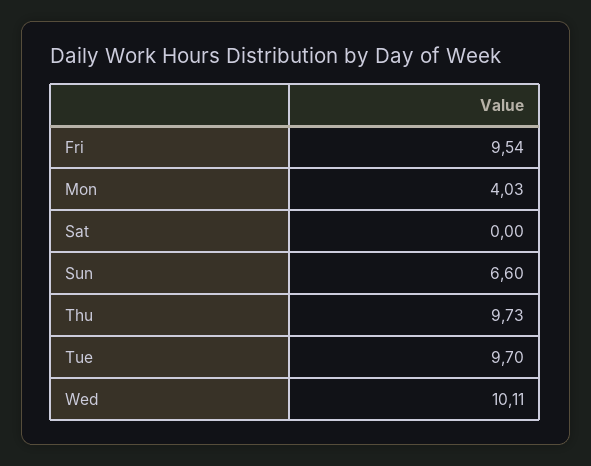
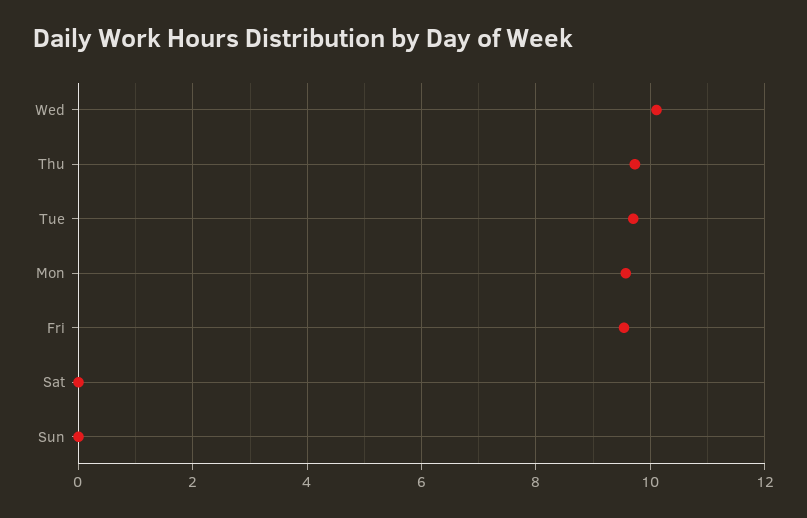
Mon: 4.03 -> 9.6
Sun: 6.6 -> 0

